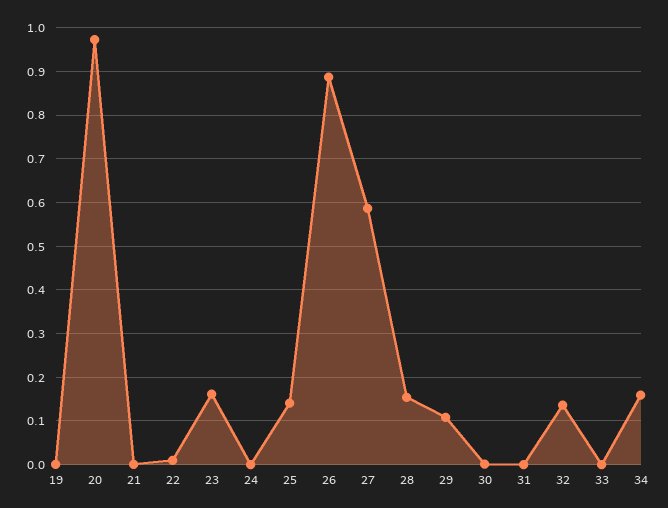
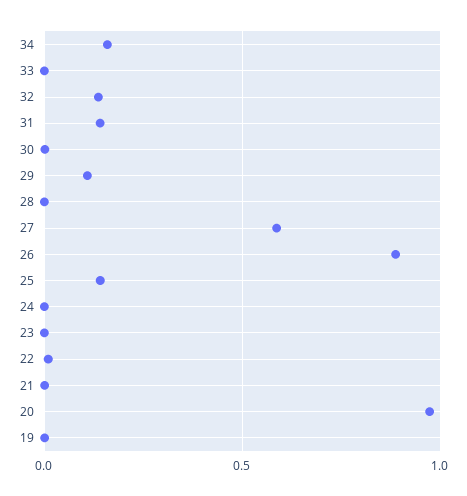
23: 0.16 -> 0
28: 0.16 -> 0
31: 0 -> 0.15

